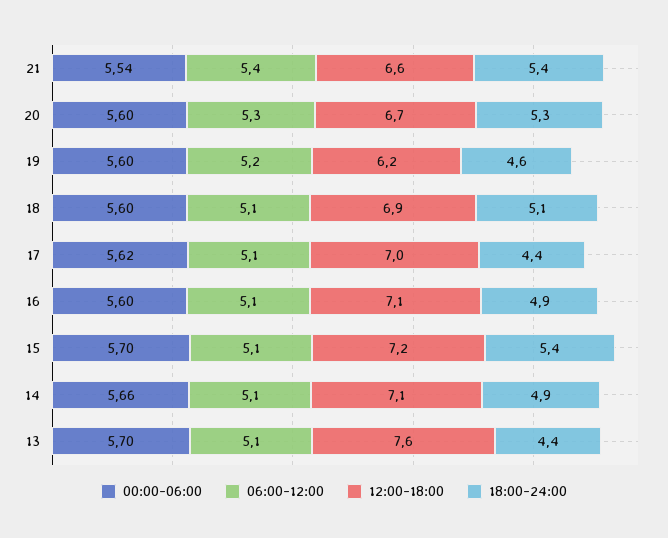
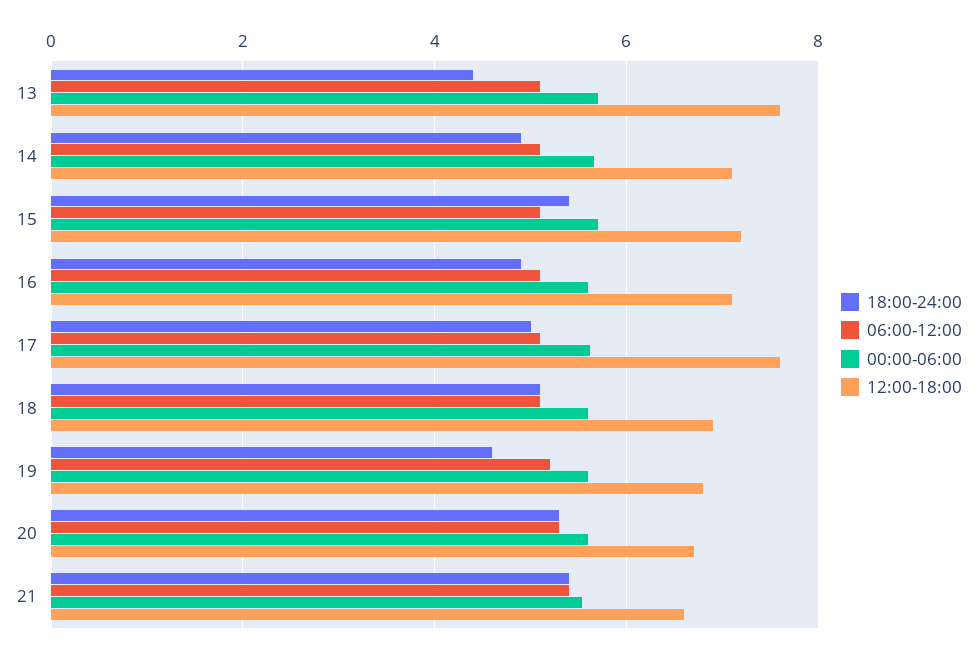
12:00-18:00, 19: 6.2 -> 6.8
12:00-18:00, 17: 7 -> 7.6
18:00-24:00, 17: 4.4 -> 5

